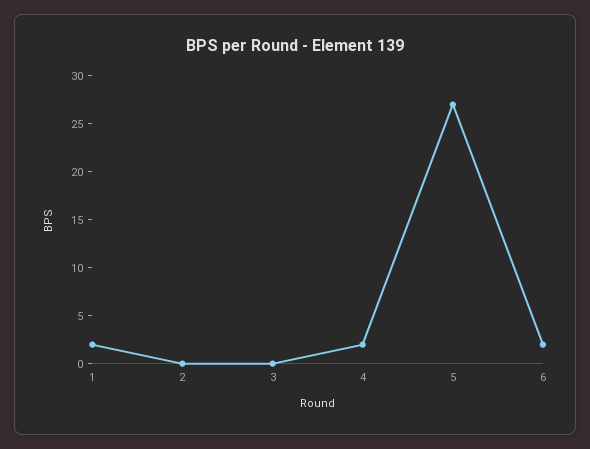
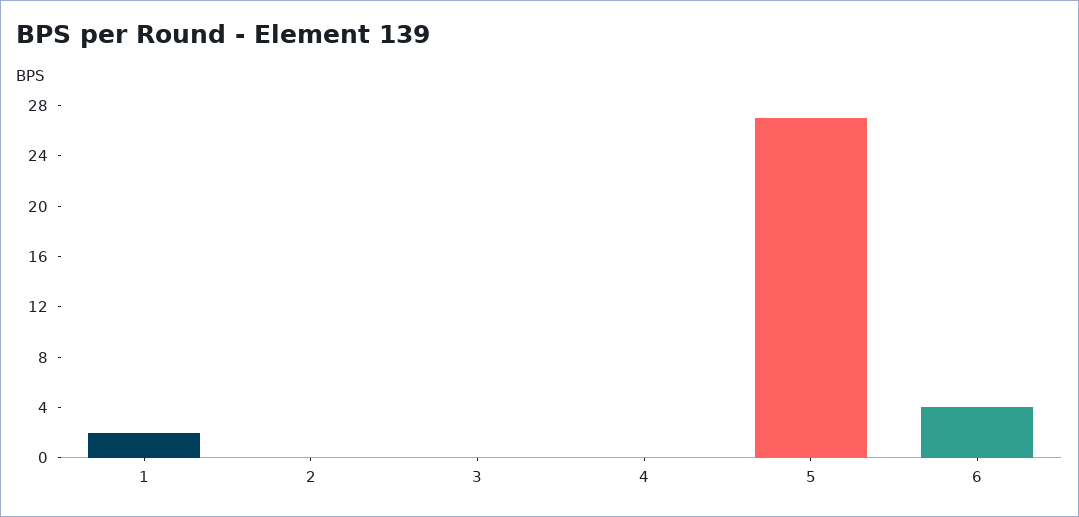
4: 2 -> 0
6: 2 -> 4

